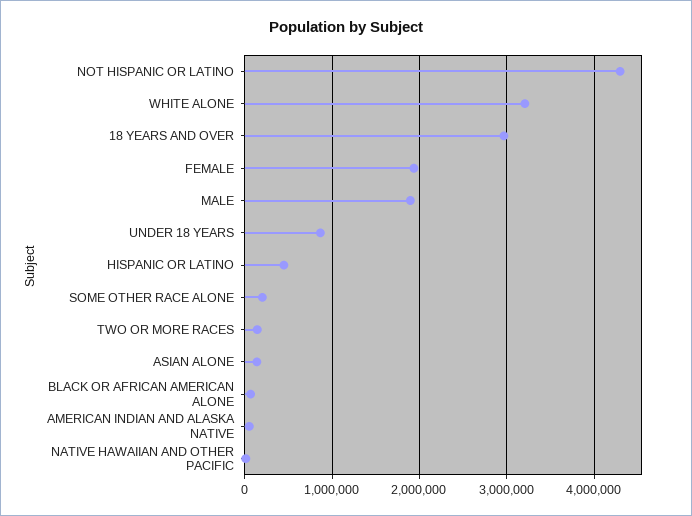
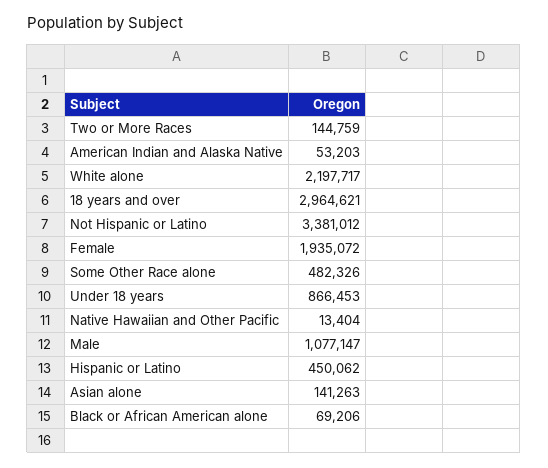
NOT HISPANIC OR LATINO: 4300000 -> 3381012
WHITE ALONE: 3200000 -> 2197717
MALE: 1900000 -> 1077147
SOME OTHER RACE ALONE: 200000 -> 482326

